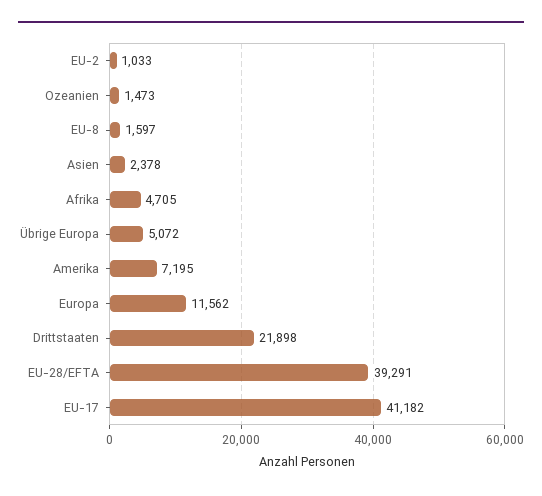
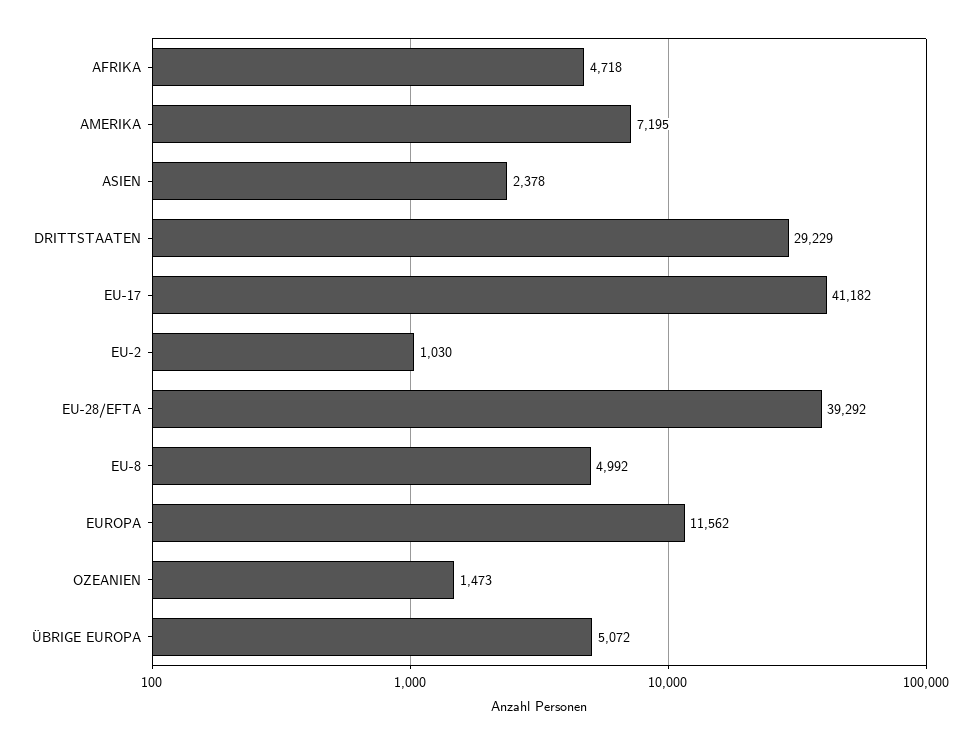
EU-2: 1033 -> 1030
EU-8: 1597 -> 4992
Afrika: 4705 -> 4718
Drittstaaten: 21898 -> 29229
EU-28/EFTA: 39291 -> 39292

